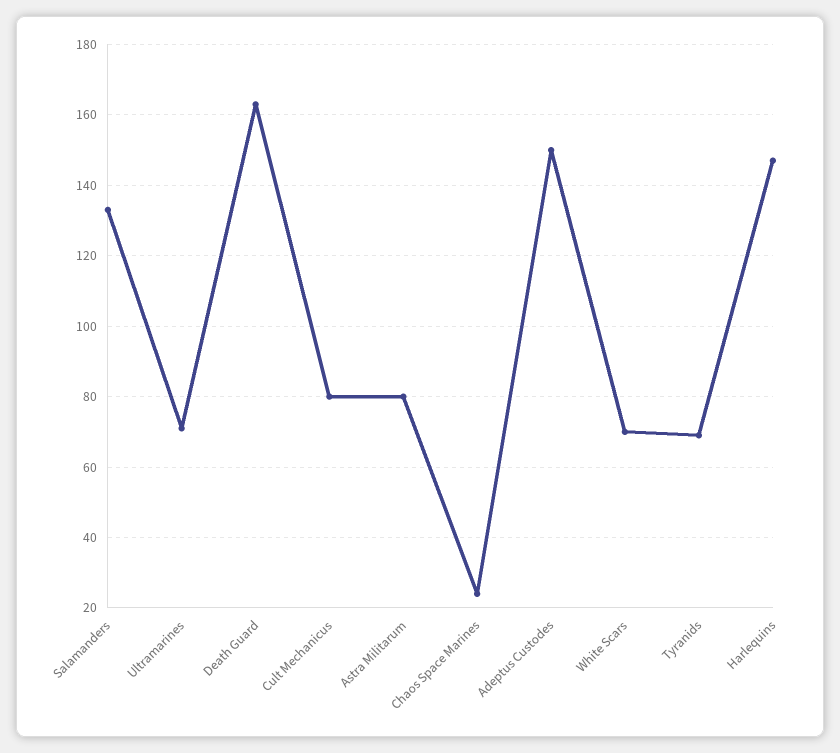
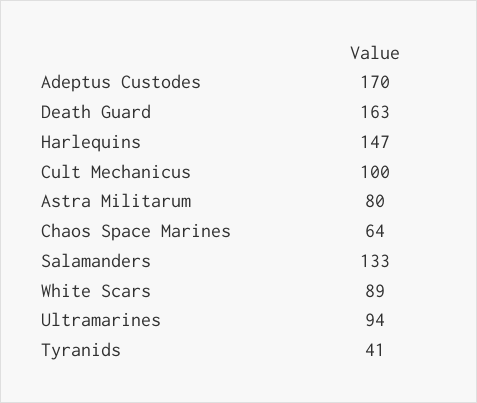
Ultramarines: 70 -> 94
Cult Mechanicus: 80 -> 100
Chaos Space Marines: 25 -> 64
Adeptus Custodes: 150 -> 170
White Scars: 70 -> 89
Tyranids: 70 -> 41

